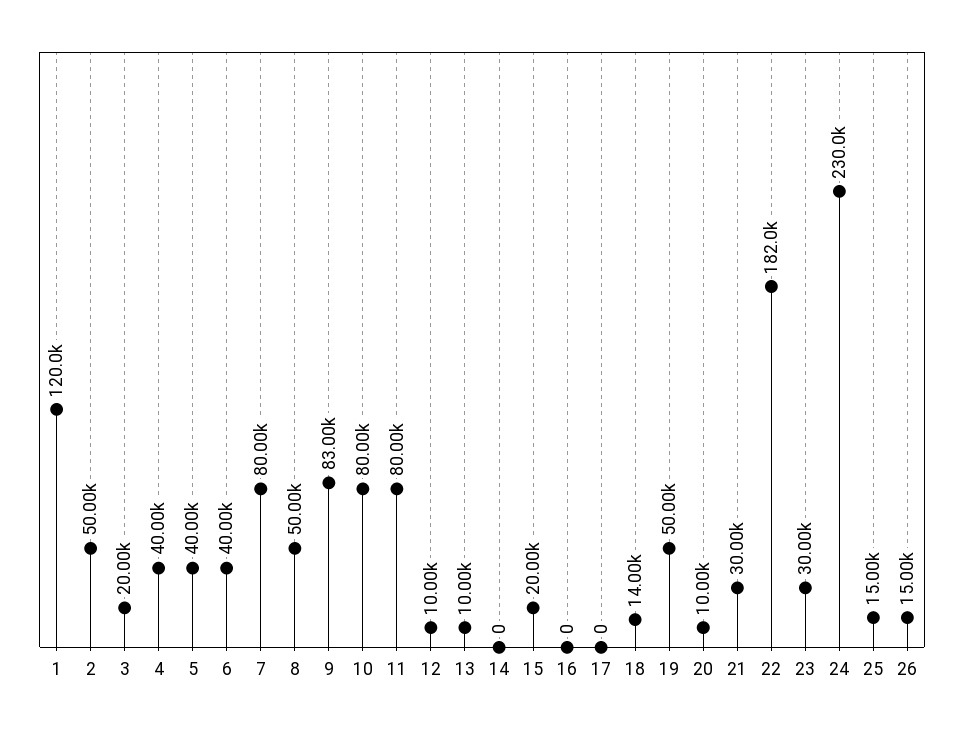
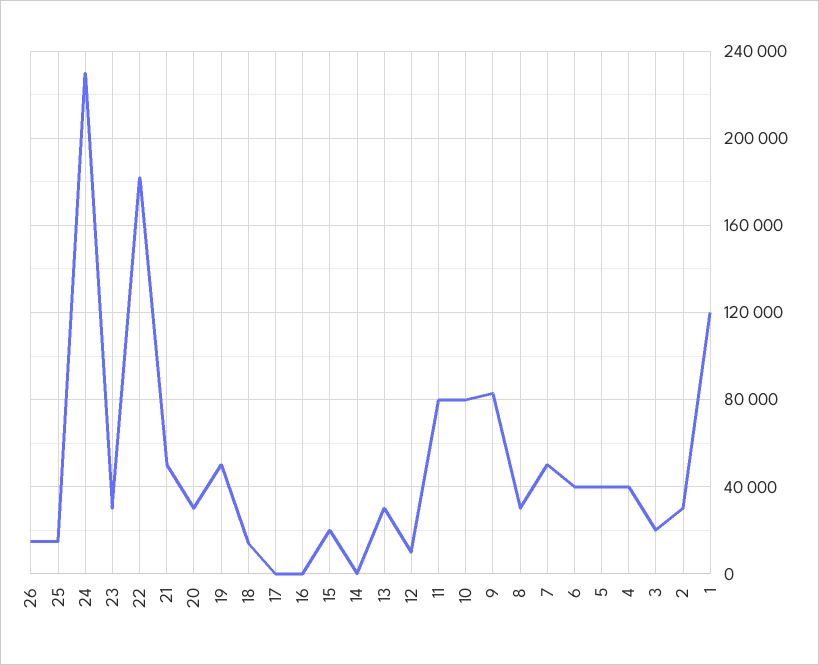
2: 50000 -> 30000
7: 80000 -> 50000
8: 50000 -> 30000
13: 10000 -> 30000
20: 10000 -> 30000
21: 30000 -> 50000

